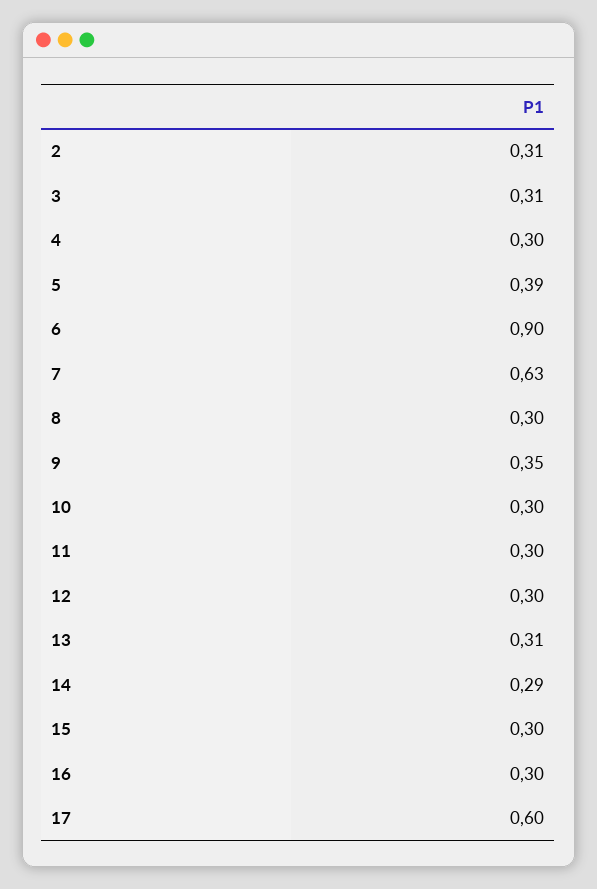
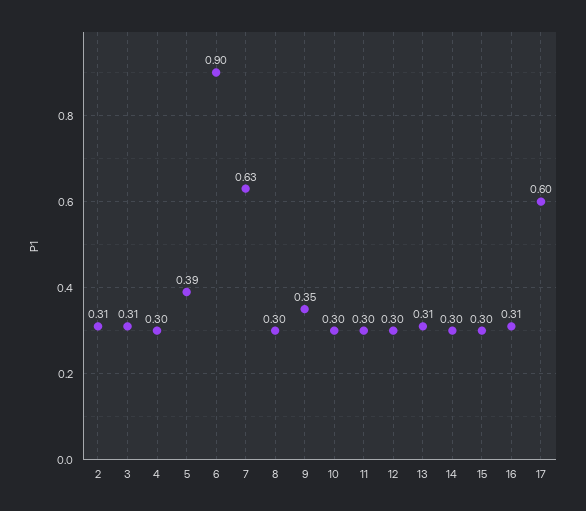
14: 0.29 -> 0.3
16: 0.3 -> 0.31

